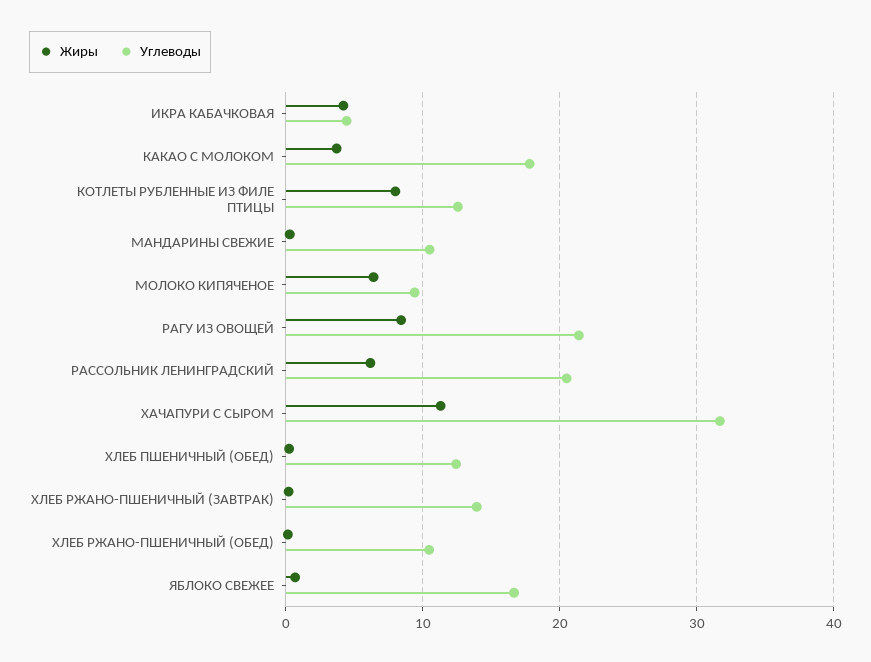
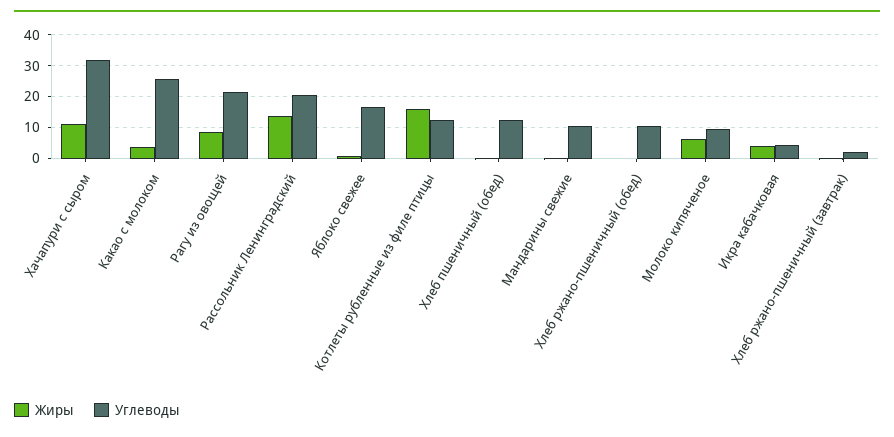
Углеводы, КАКАО С МОЛОКОМ: 18 -> 26
Жиры, КОТЛЕТЫ РУБЛЕННЫЕ ИЗ ФИЛЕ ПТИЦЫ: 8 -> 16
Жиры, РАССОЛЬНИК ЛЕНИНГРАДСКИЙ: 6 -> 14
Углеводы, ХЛЕБ РЖАНО-ПШЕНИЧНЫЙ (ЗАВТРАК): 14 -> 2

